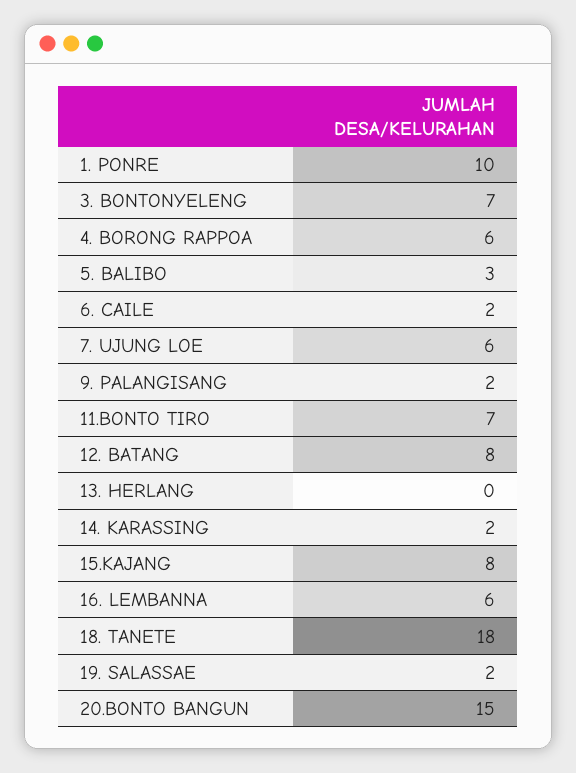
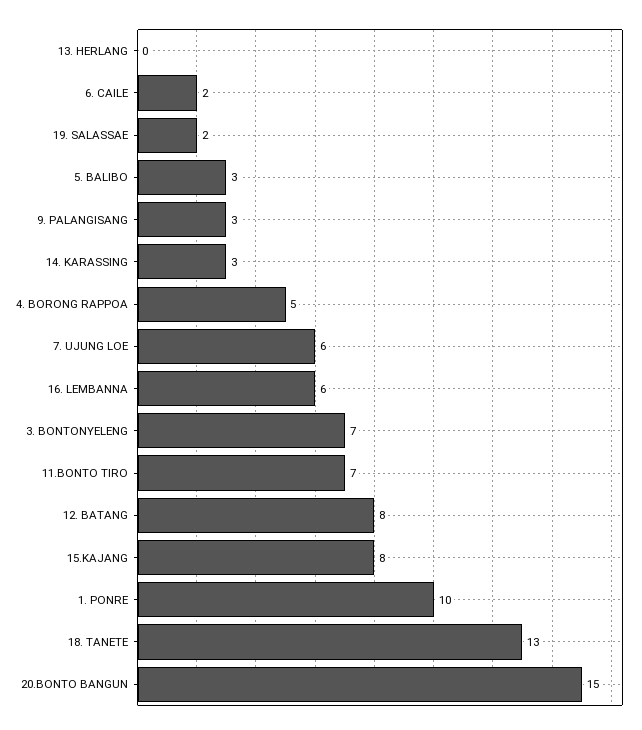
4. BORONG RAPPOA: 6 -> 5
9. PALANGISANG: 2 -> 3
14. KARASSING: 2 -> 3
18. TANETE: 18 -> 13

